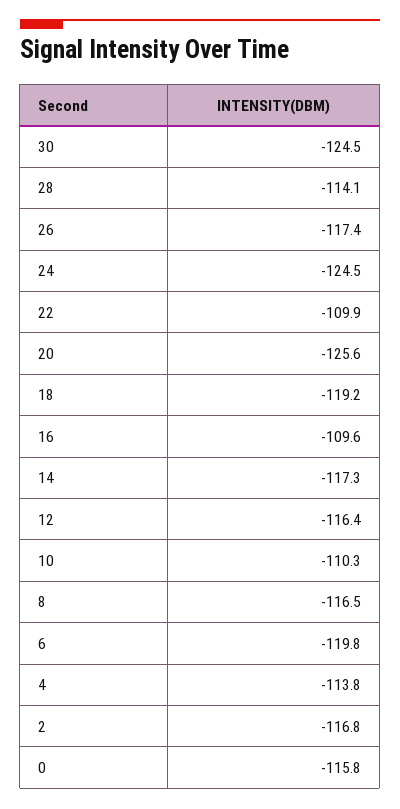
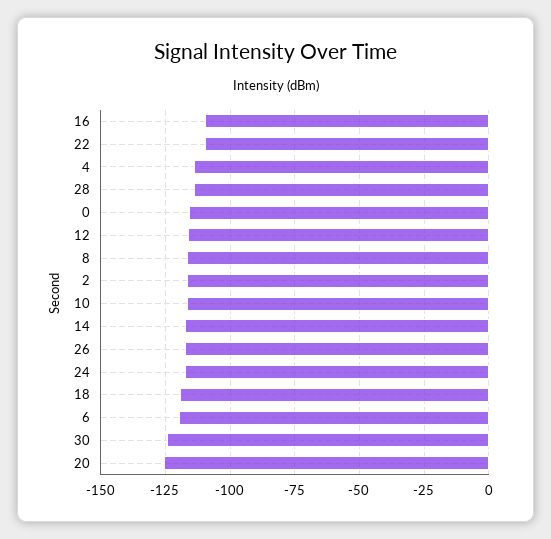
24: -124.5 -> -117.5
10: -110.3 -> -117.5

